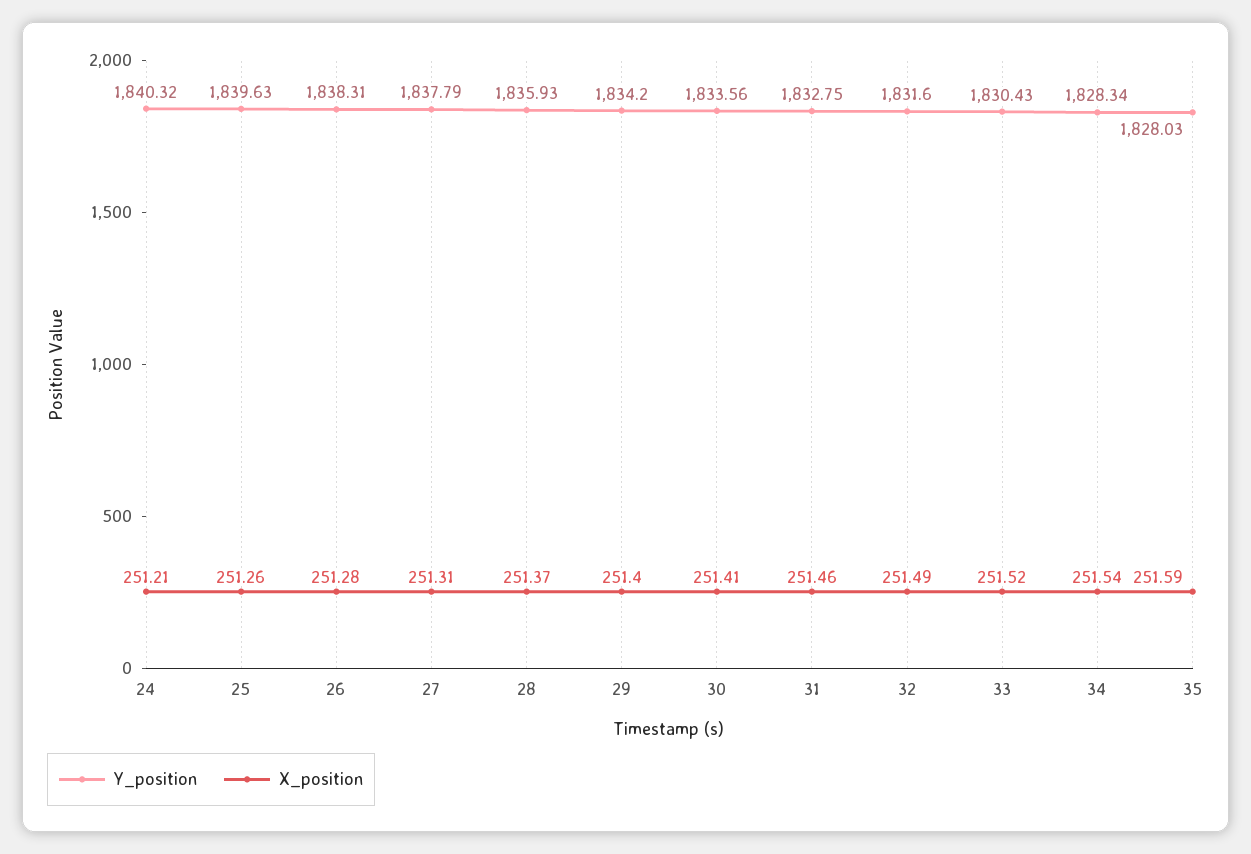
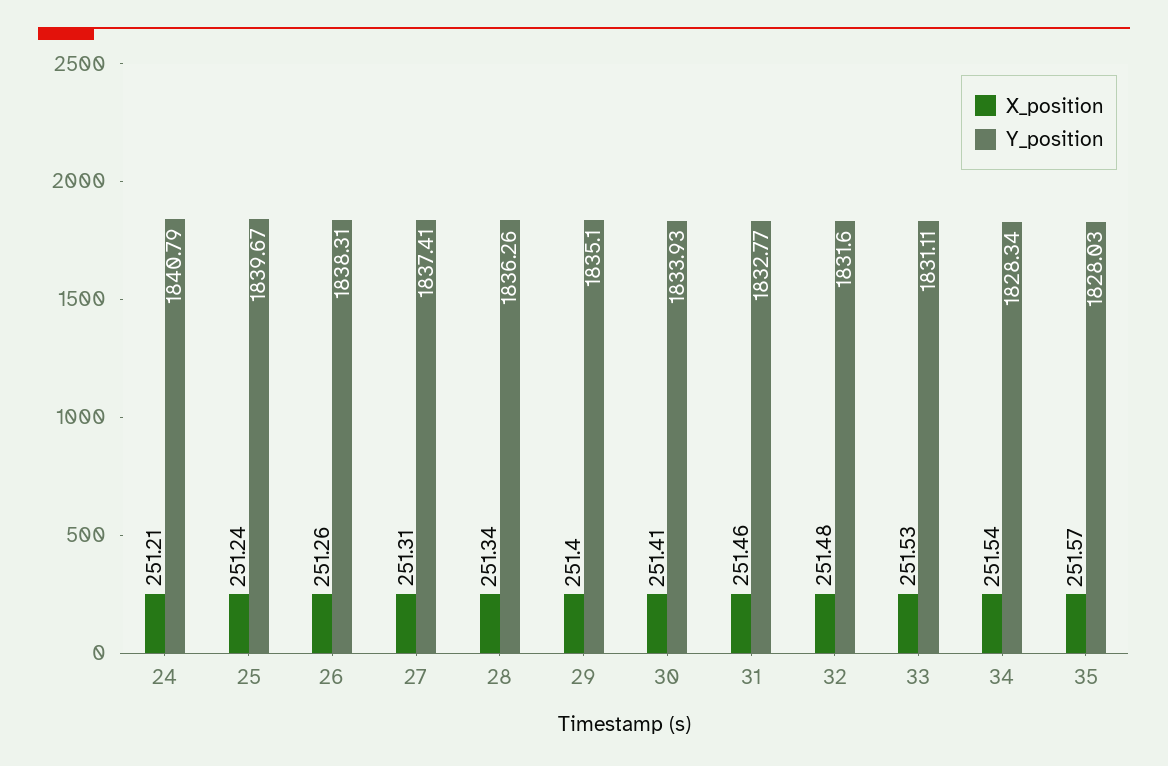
Y_position, 24: 1840.32 -> 1840.79
Y_position, 25: 1839.63 -> 1839.67
X_position, 25: 251.26 -> 251.24
X_position, 26: 251.28 -> 251.26
Y_position, 27: 1837.79 -> 1837.41
Y_position, 28: 1835.93 -> 1836.26
X_position, 28: 251.37 -> 251.34
Y_position, 29: 1834.2 -> 1835.1
Y_position, 30: 1833.56 -> 1833.93
Y_position, 31: 1832.75 -> 1832.77
X_position, 32: 251.49 -> 251.48
Y_position, 33: 1830.43 -> 1831.11
X_position, 33: 251.52 -> 251.53
X_position, 35: 251.59 -> 251.57

